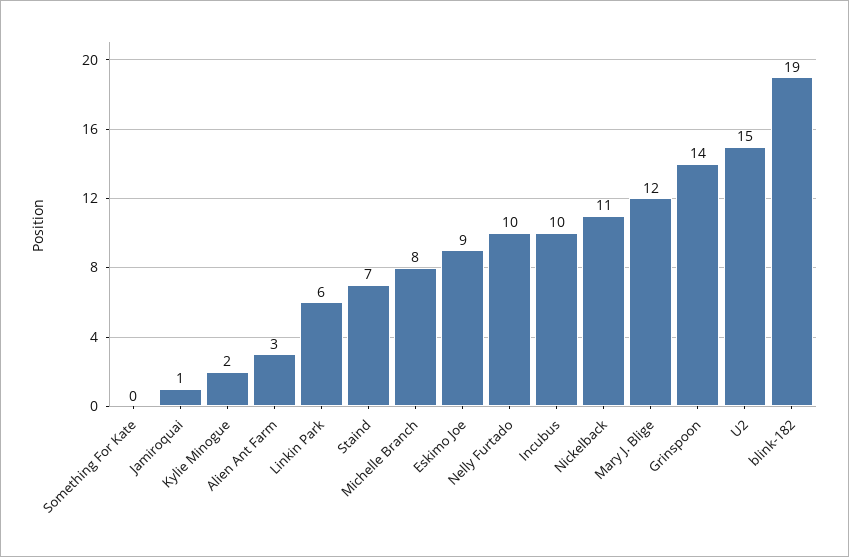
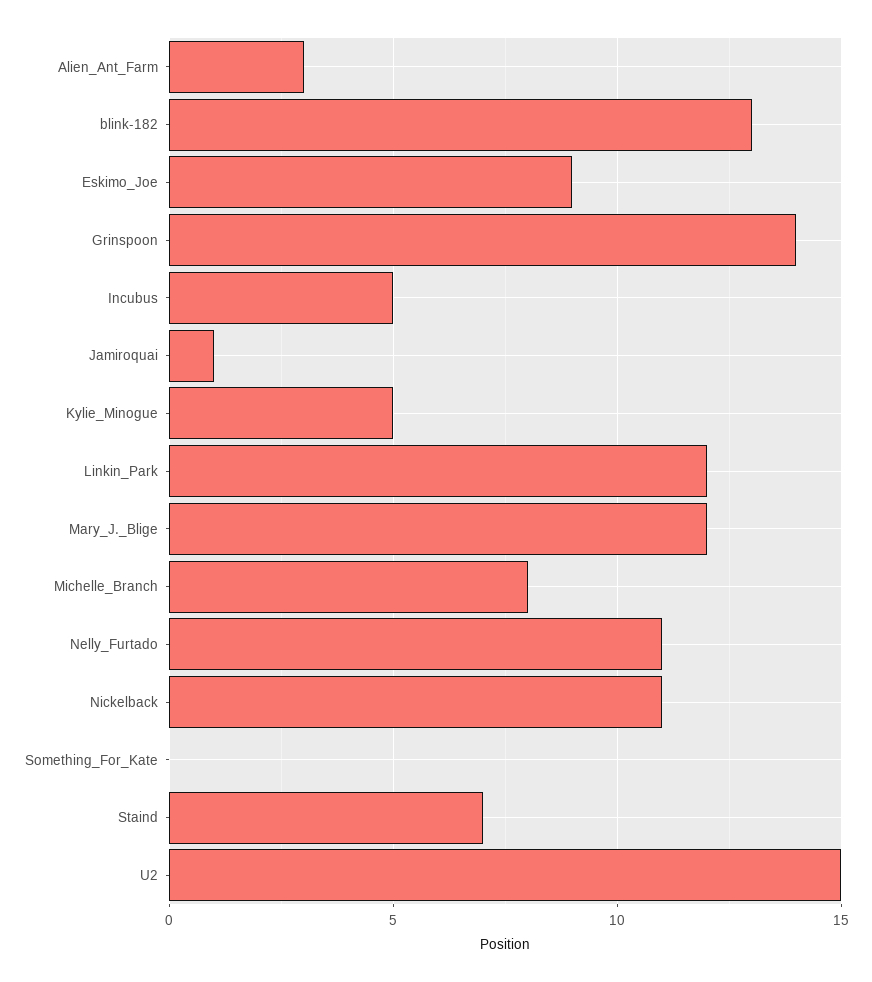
Kylie Minogue: 2 -> 5
Linkin Park: 6 -> 12
Nelly Furtado: 10 -> 11
Incubus: 10 -> 5
blink-182: 19 -> 13

